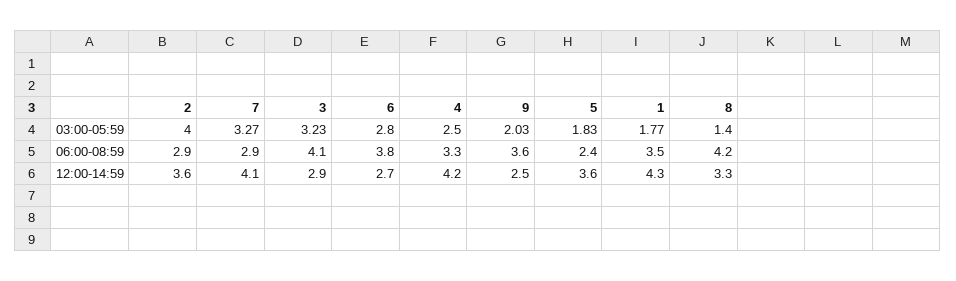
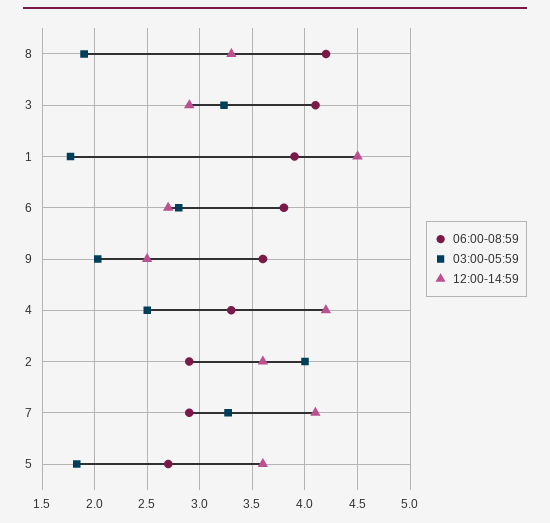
03:00-05:59, 8: 1.4 -> 1.9
06:00-08:59, 5: 2.4 -> 2.7
06:00-08:59, 1: 3.5 -> 3.9
12:00-14:59, 1: 4.3 -> 4.5

